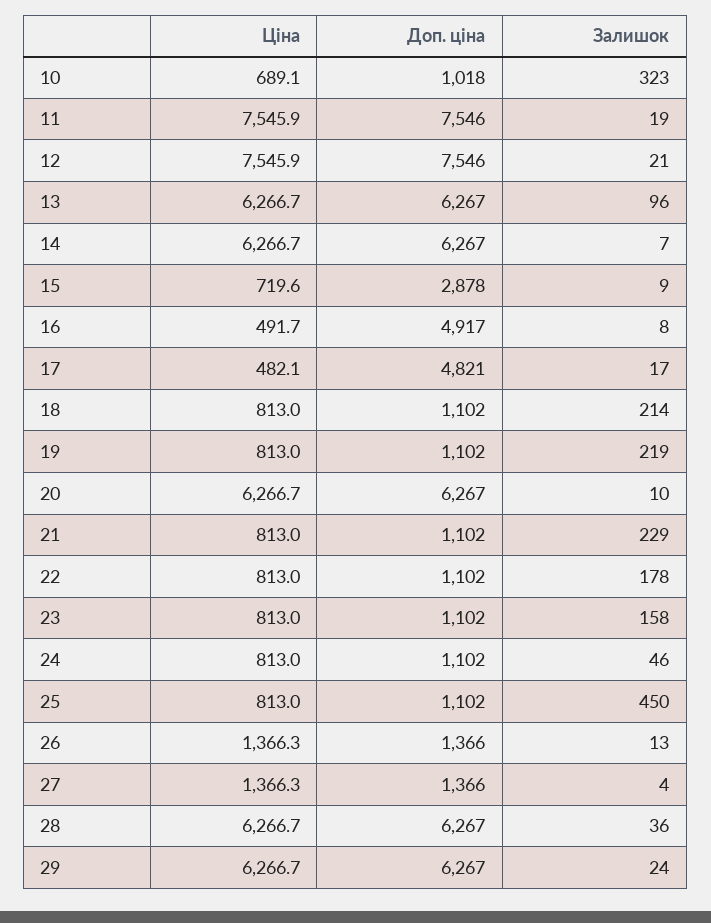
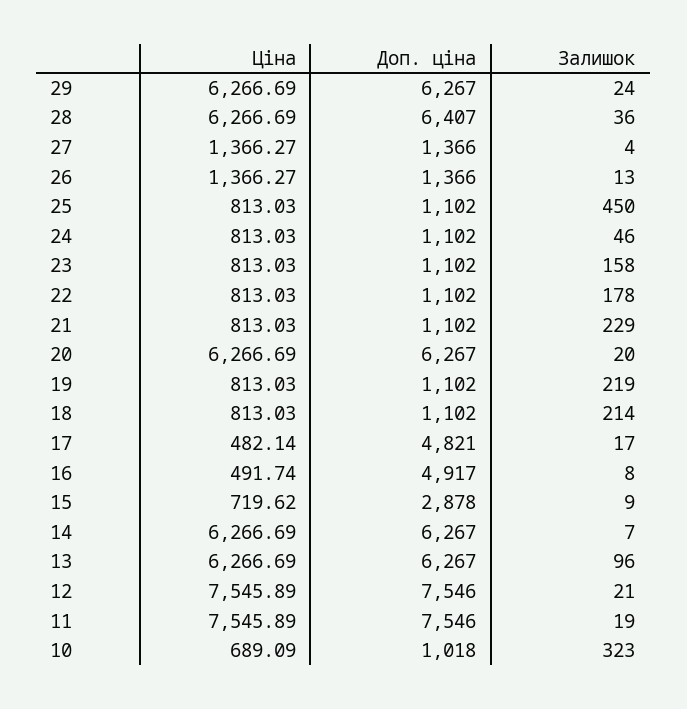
Залишок, 20: 10 -> 20
Доп. ціна, 28: 6267 -> 6407

